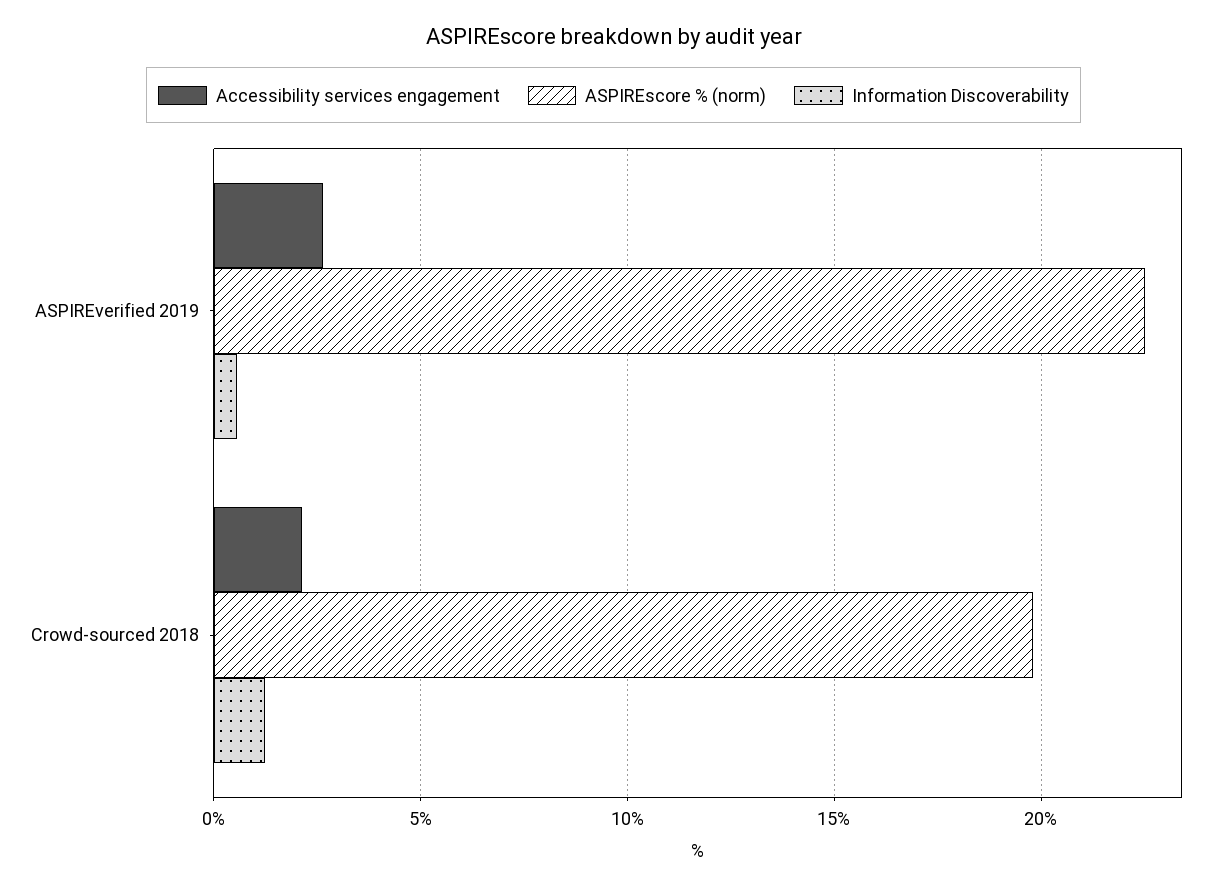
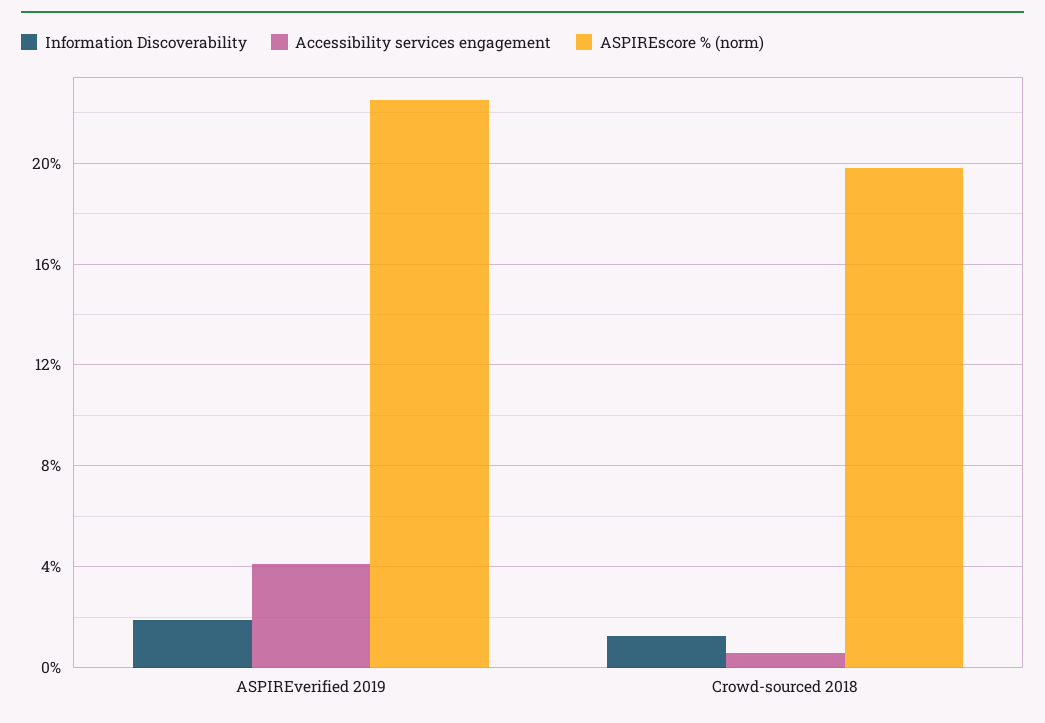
Accessibility services engagement, ASPIREverified 2019: 2.5 -> 4
Information Discoverability, ASPIREverified 2019: 0.5 -> 2
Accessibility services engagement, Crowd-sourced 2018: 2 -> 0.5

